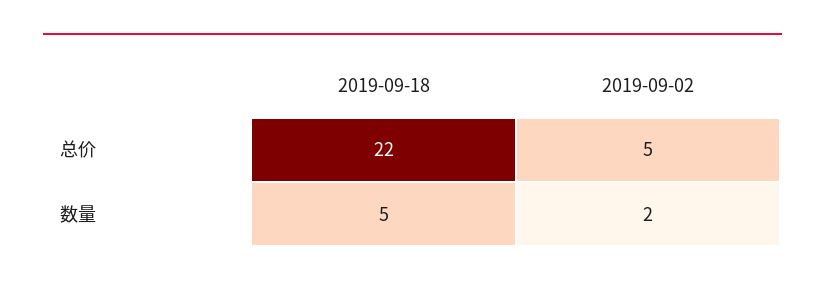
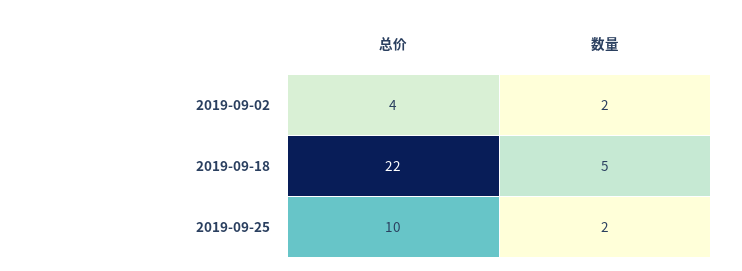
2019-09-02, 总价: 5 -> 4
2019-09-25, 总价: none -> 10
2019-09-25, 数量: none -> 2

